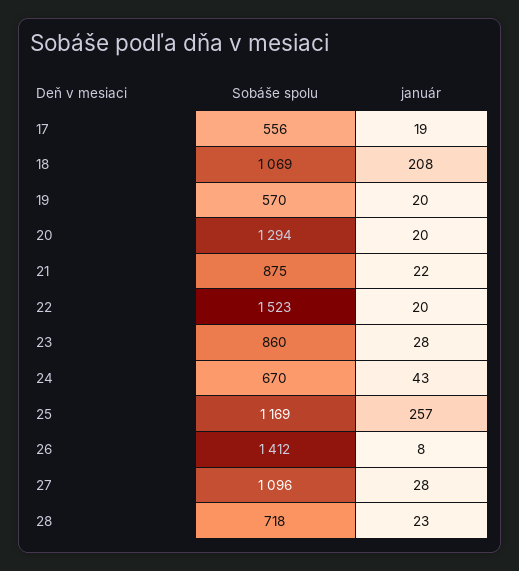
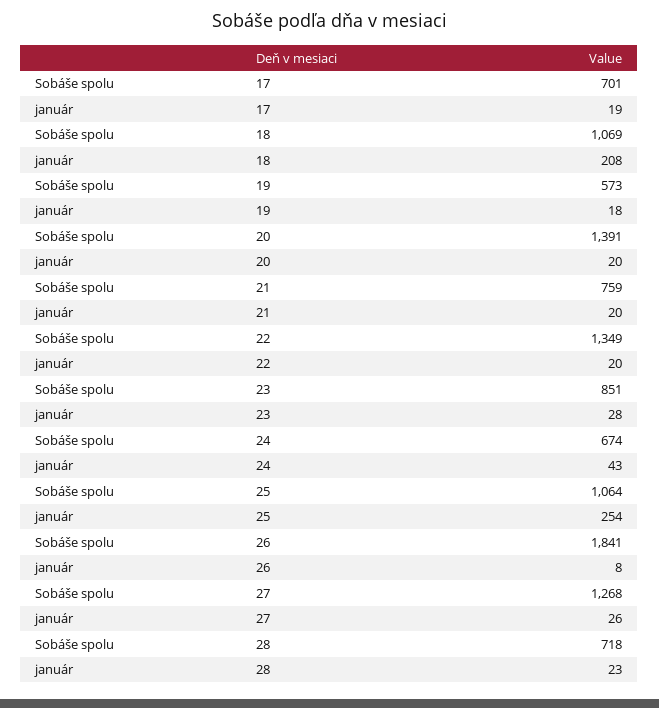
Sobáše spolu, 17: 556 -> 701
Sobáše spolu, 19: 570 -> 573
január, 19: 20 -> 18
Sobáše spolu, 20: 1294 -> 1391
Sobáše spolu, 21: 875 -> 759
január, 21: 22 -> 20
Sobáše spolu, 22: 1523 -> 1349
Sobáše spolu, 23: 860 -> 851
Sobáše spolu, 24: 670 -> 674
Sobáše spolu, 25: 1169 -> 1064
január, 25: 257 -> 254
Sobáše spolu, 26: 1412 -> 1841
Sobáše spolu, 27: 1096 -> 1268
január, 27: 28 -> 26

